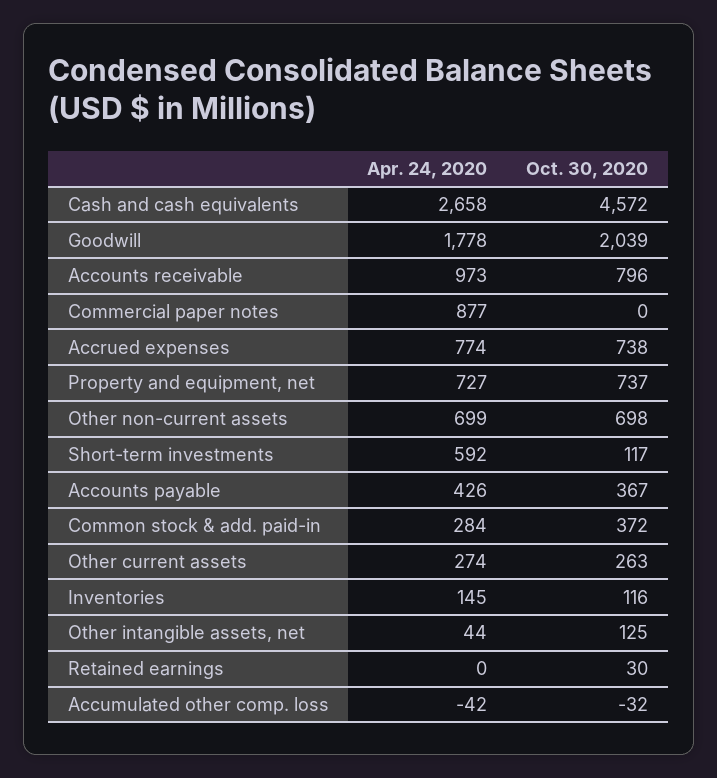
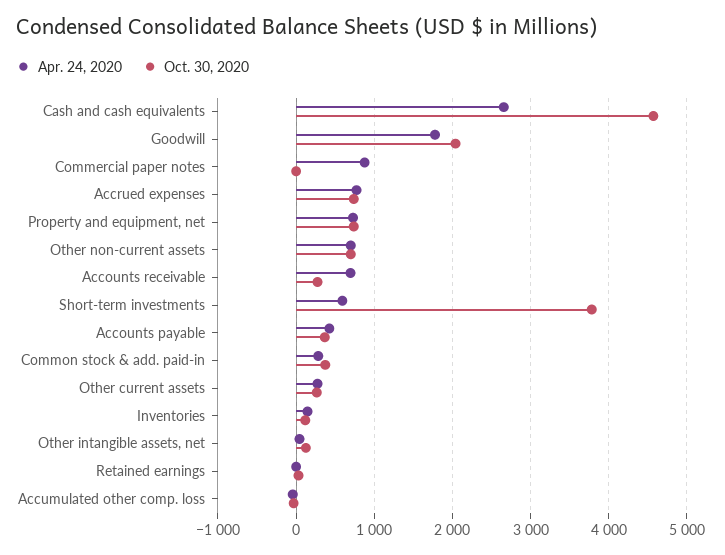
Apr. 24, 2020, Accounts receivable: 973 -> 700
Oct. 30, 2020, Accounts receivable: 796 -> 300
Oct. 30, 2020, Short-term investments: 117 -> 3800

